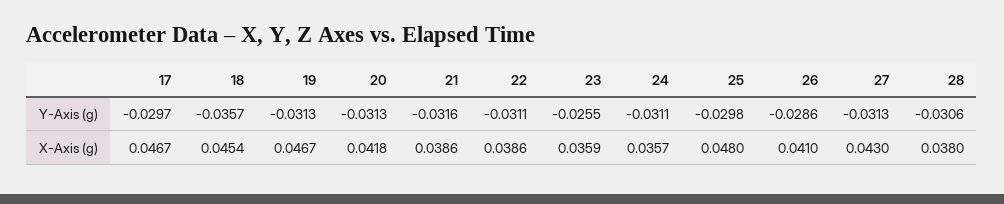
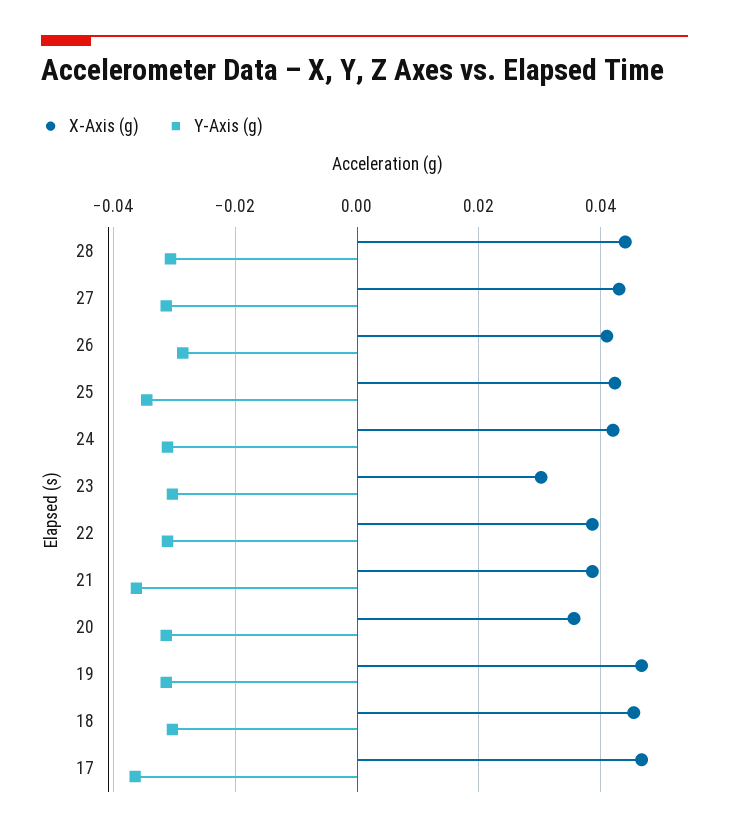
Y-Axis (g), 17: -0.0297 -> -0.036
Y-Axis (g), 18: -0.0357 -> -0.03
Y-Axis (g), 21: -0.0316 -> -0.036
Y-Axis (g), 23: -0.0255 -> -0.03
Y-Axis (g), 25: -0.0298 -> -0.034
X-Axis (g), 20: 0.0418 -> 0.036
X-Axis (g), 23: 0.0359 -> 0.03
X-Axis (g), 24: 0.0357 -> 0.042
X-Axis (g), 25: 0.048 -> 0.042
X-Axis (g), 28: 0.038 -> 0.044

